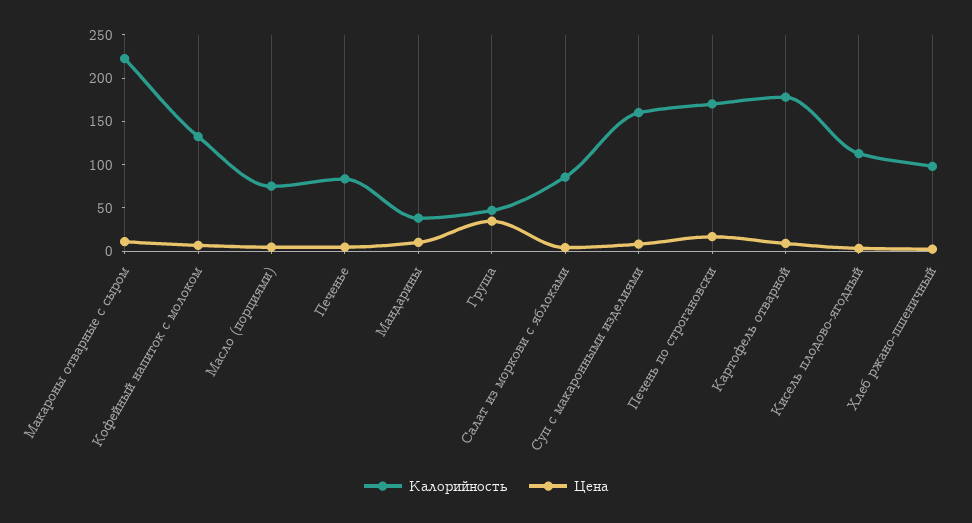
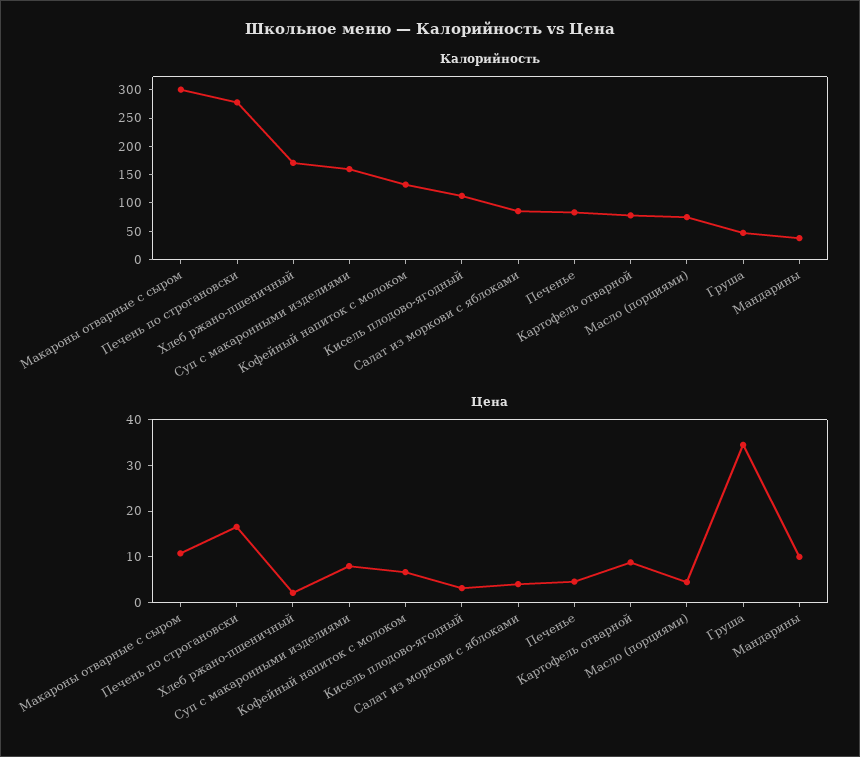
Калорийность, Макароны отварные с сыром: 220 -> 300
Калорийность, Печень по строгановски: 170 -> 275
Калорийность, Картофель отварной: 180 -> 75
Калорийность, Хлеб ржано-пшеничный: 100 -> 175

